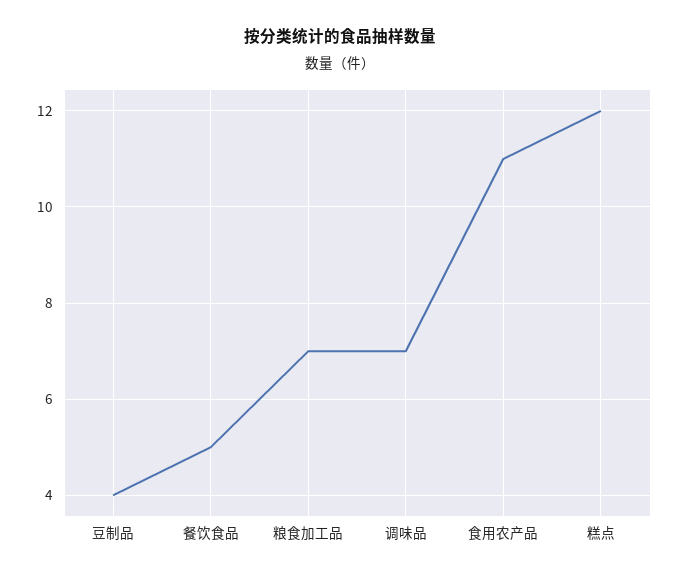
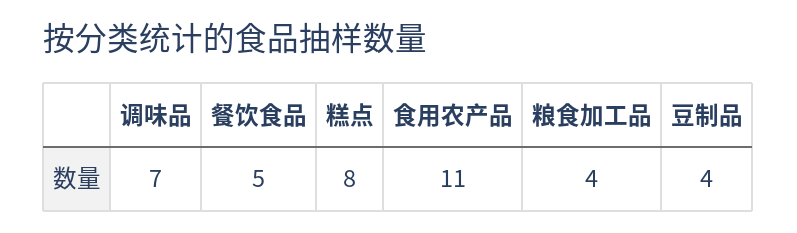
粮食加工品: 7 -> 4
糕点: 12 -> 8

